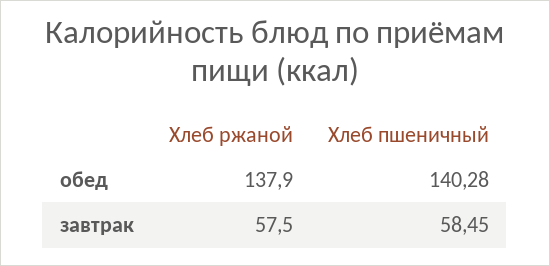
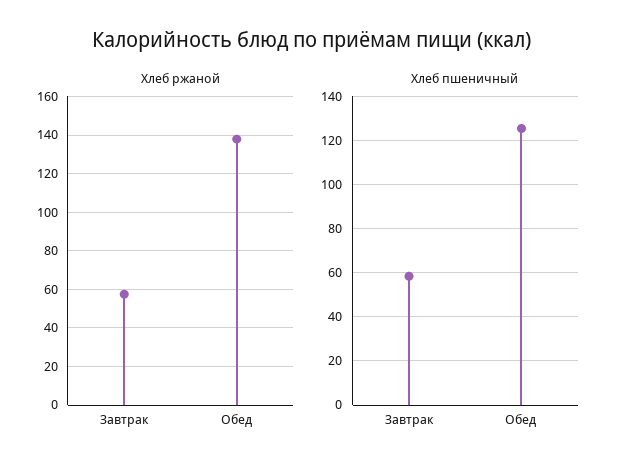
Хлеб пшеничный, обед: 140.28 -> 125

